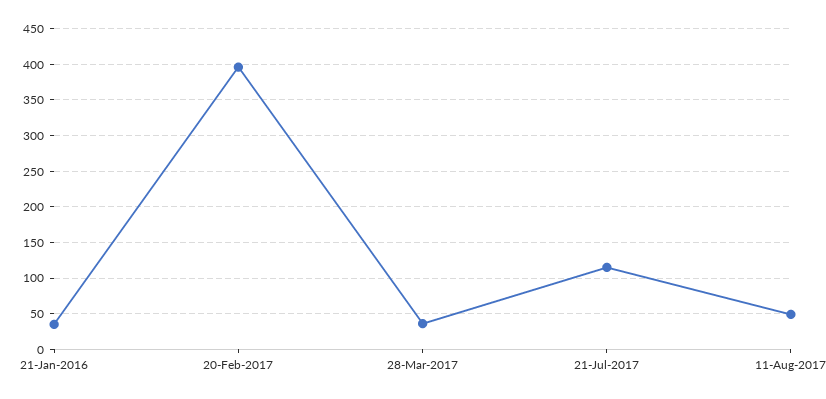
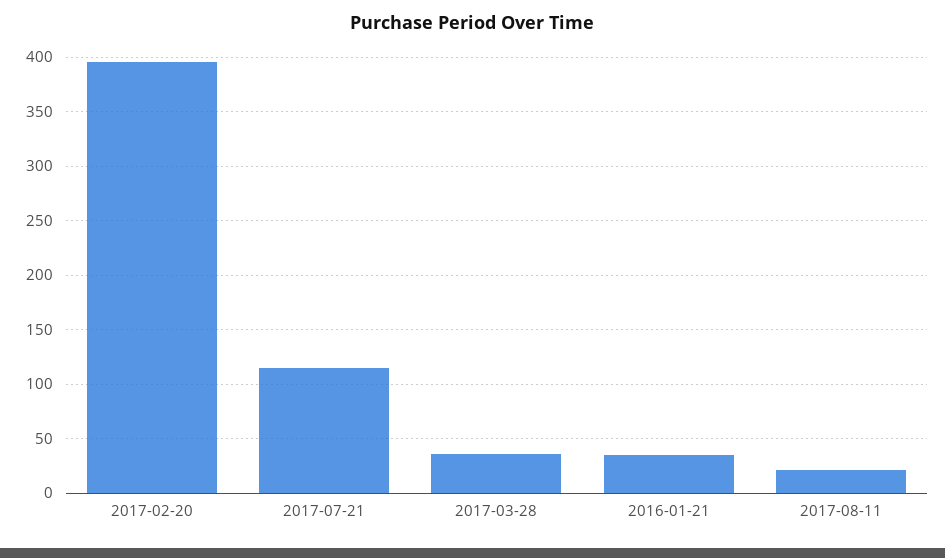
11-Aug-2017: 50 -> 20

